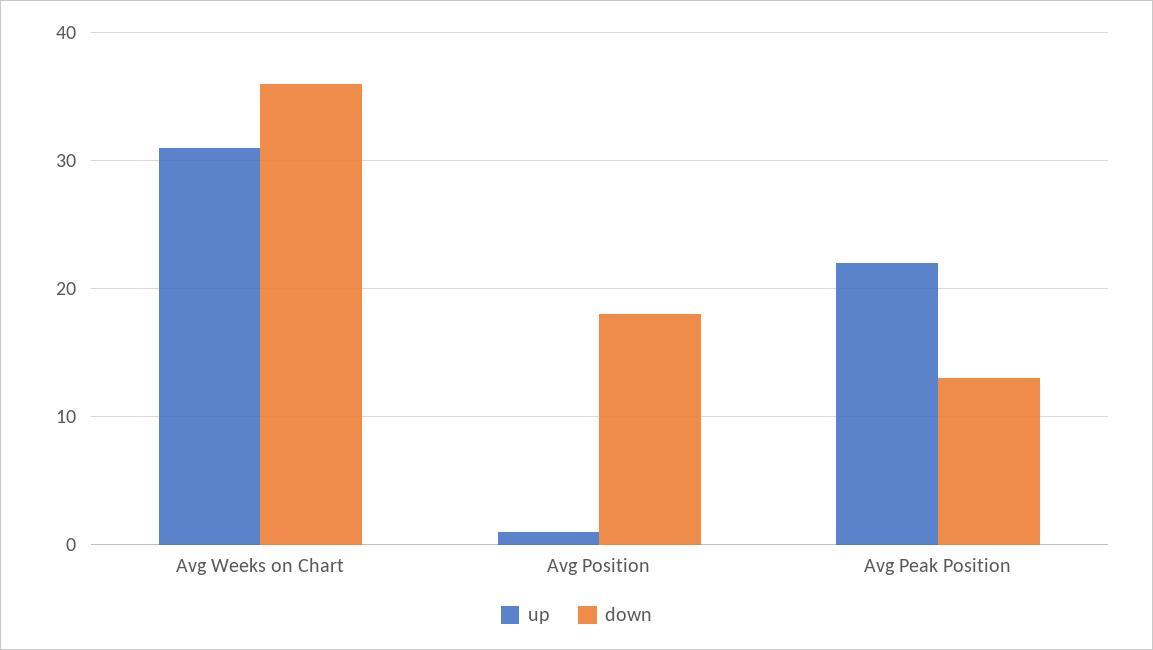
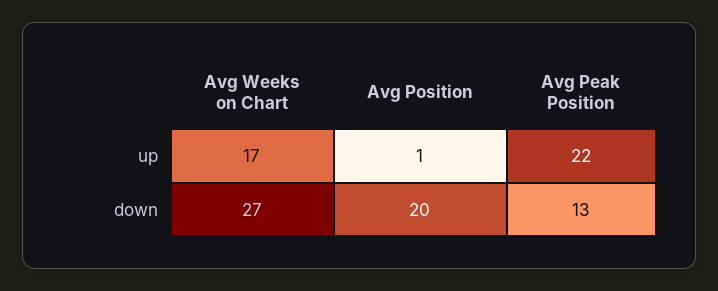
up, Avg Weeks on Chart: 31 -> 17
down, Avg Weeks on Chart: 36 -> 27
down, Avg Position: 18 -> 20

